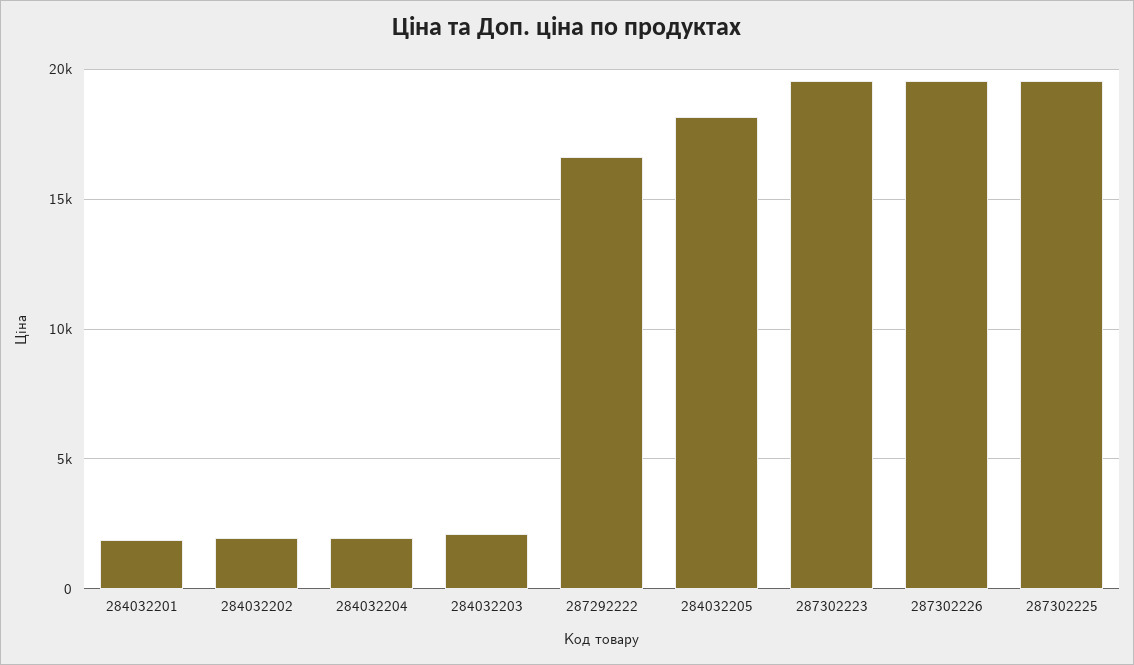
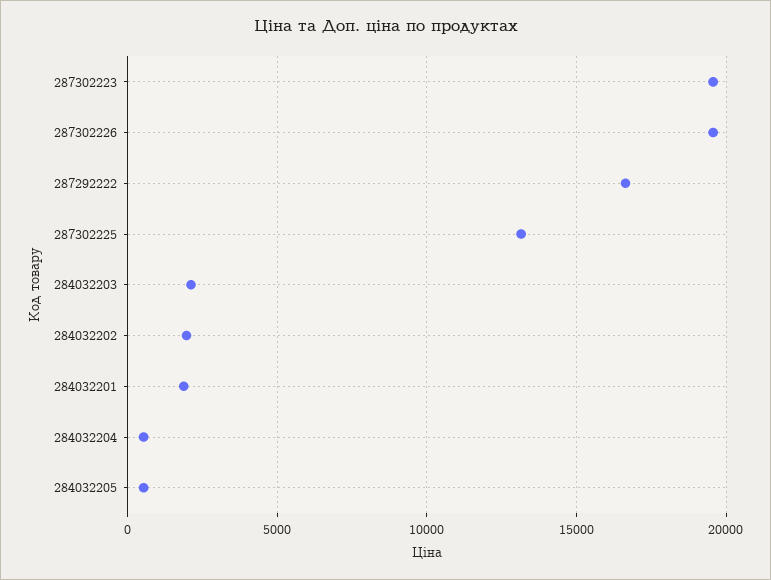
284032204: 2000 -> 500
284032205: 18000 -> 500
287302225: 19500 -> 13000

